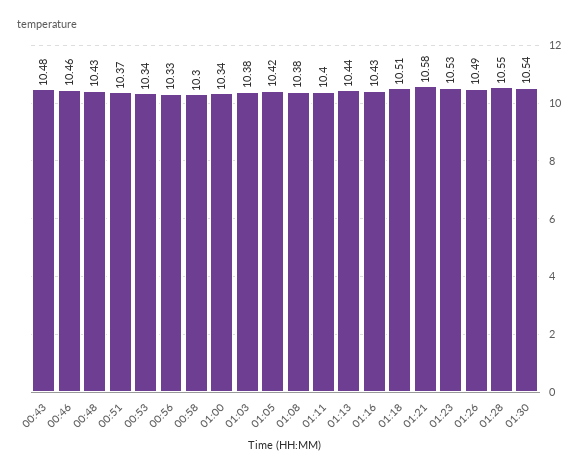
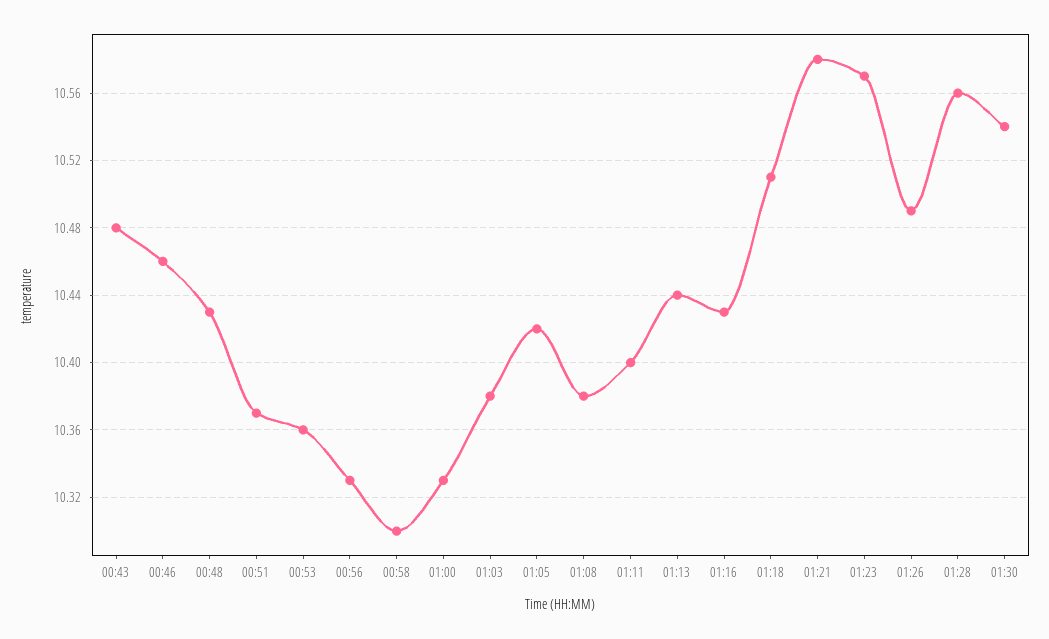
00:53: 10.34 -> 10.36
01:00: 10.34 -> 10.33
01:23: 10.53 -> 10.57
01:28: 10.55 -> 10.56

